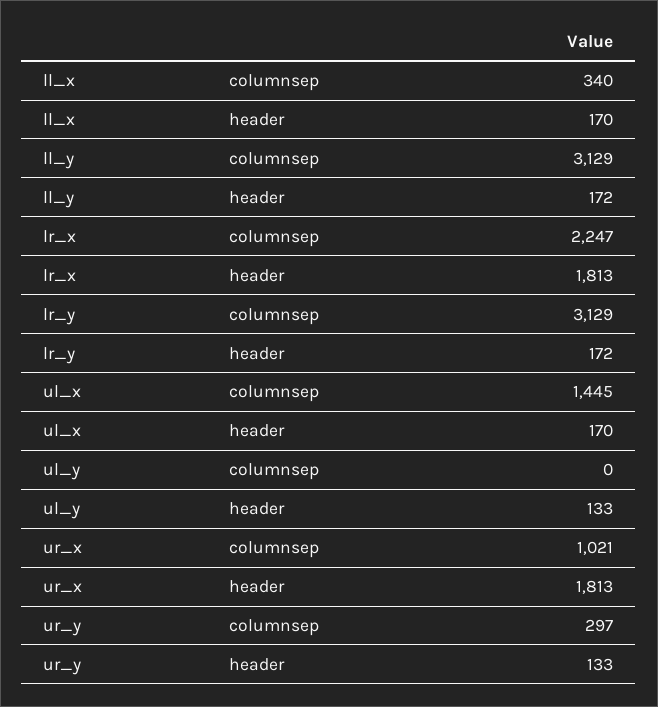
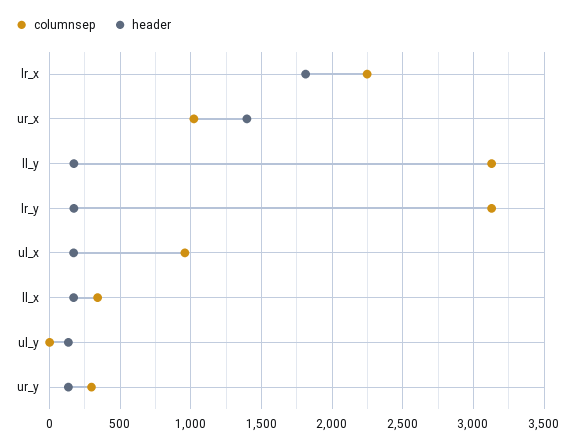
columnsep, ul_x: 1445 -> 950
header, ur_x: 1813 -> 1400

